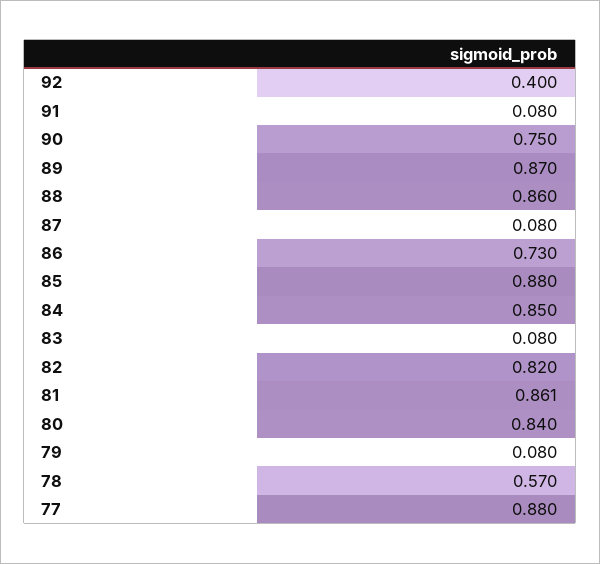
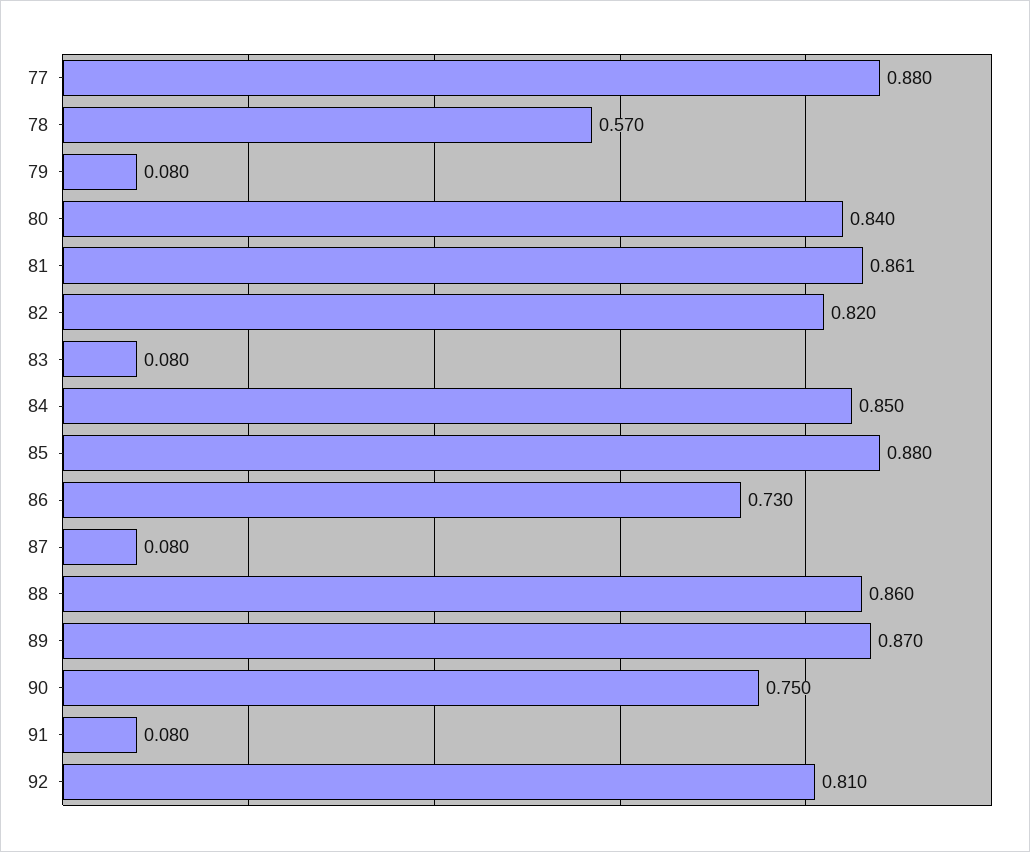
92: 0.4 -> 0.81

